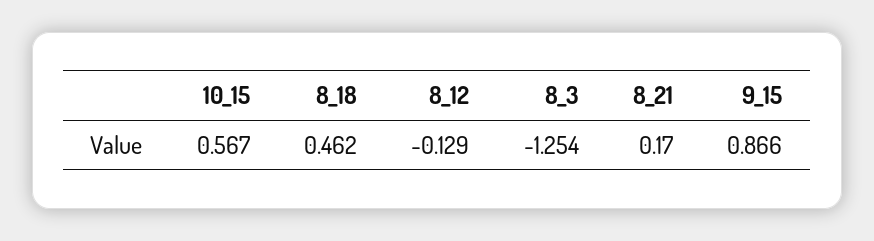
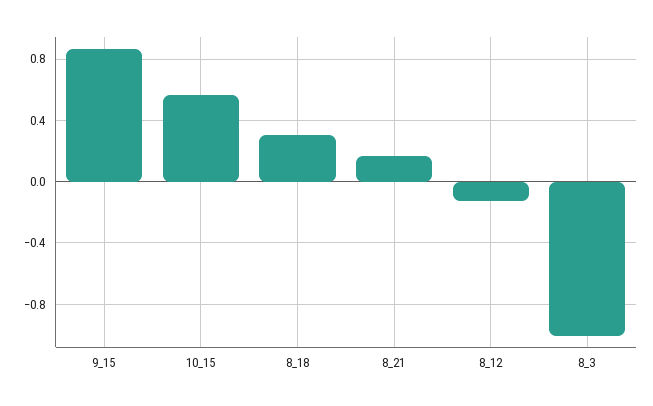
8_18: 0.462 -> 0.3
8_3: -1.254 -> -1

